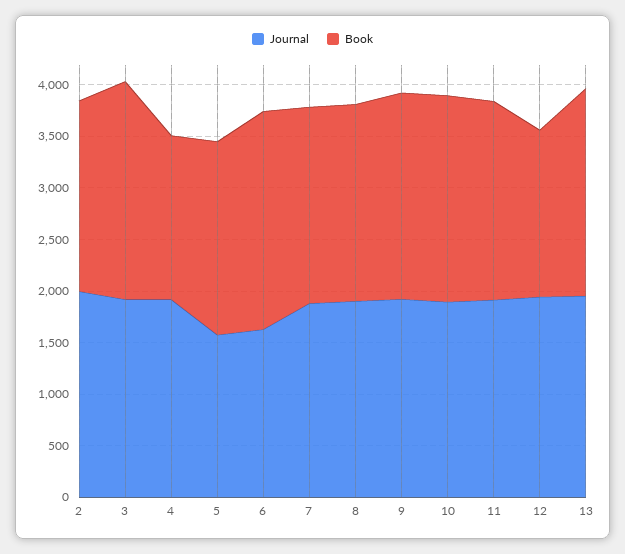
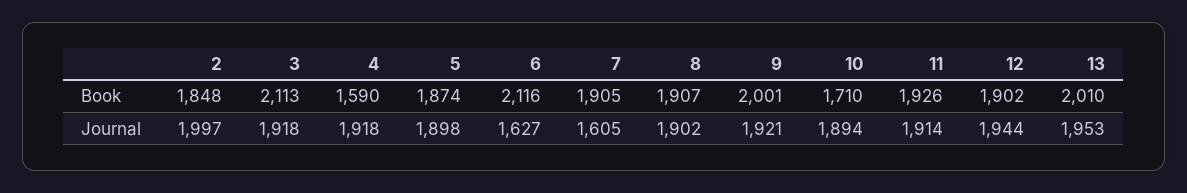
Journal, 5: 1600 -> 1898
Journal, 7: 1900 -> 1605
Book, 10: 2000 -> 1710
Book, 12: 1600 -> 1902

